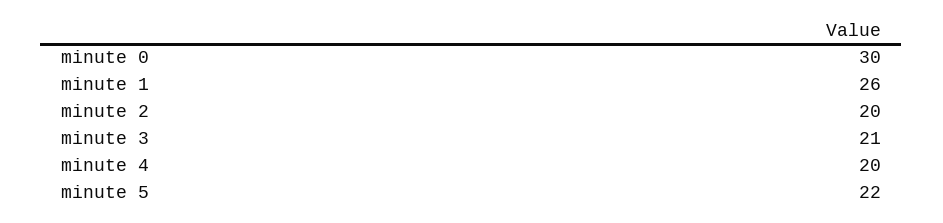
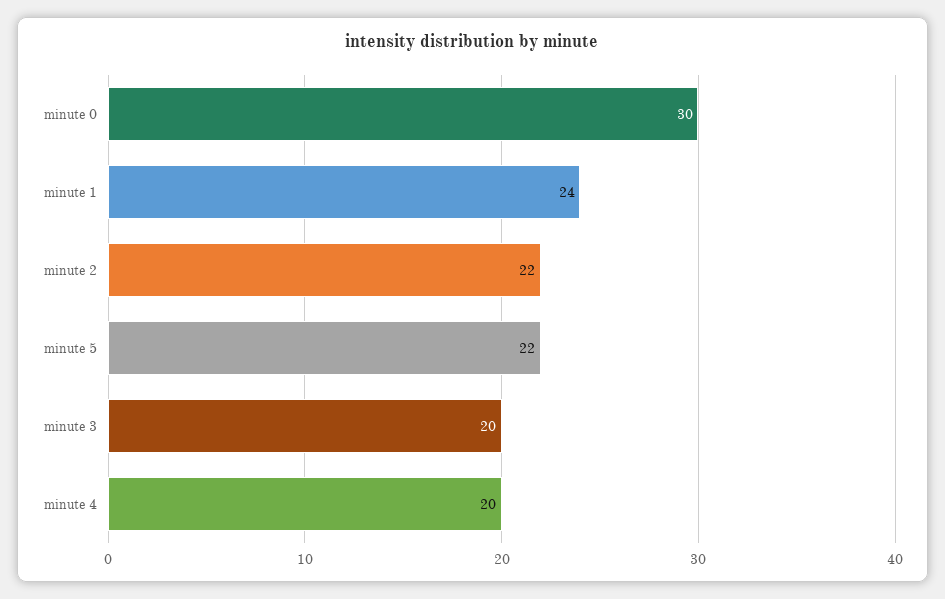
minute 1: 26 -> 24
minute 2: 20 -> 22
minute 3: 21 -> 20

